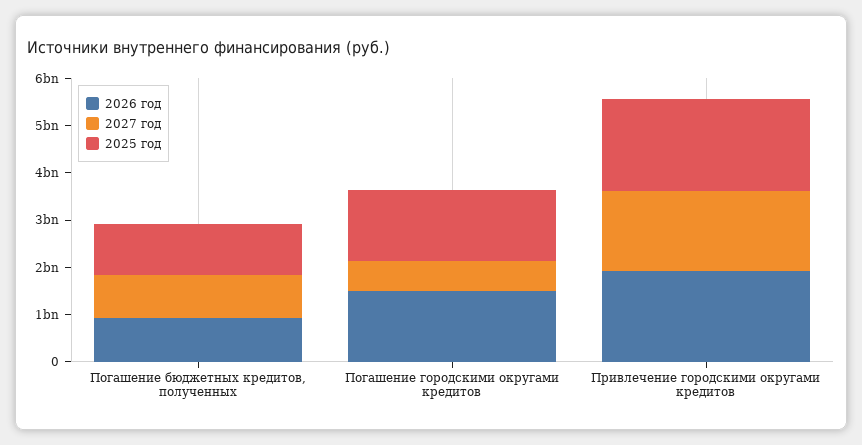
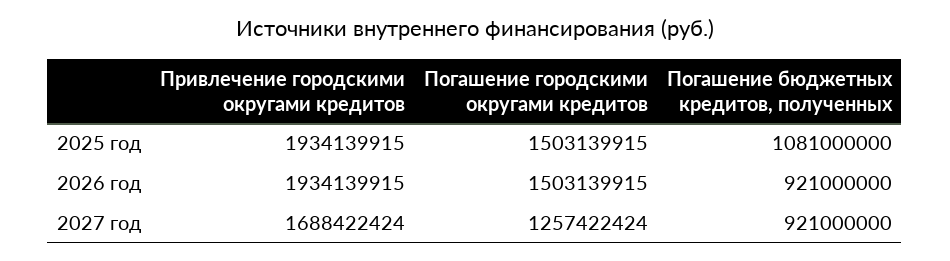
2027 год, Погашение городскими округами кредитов: 600000000 -> 1257422424

